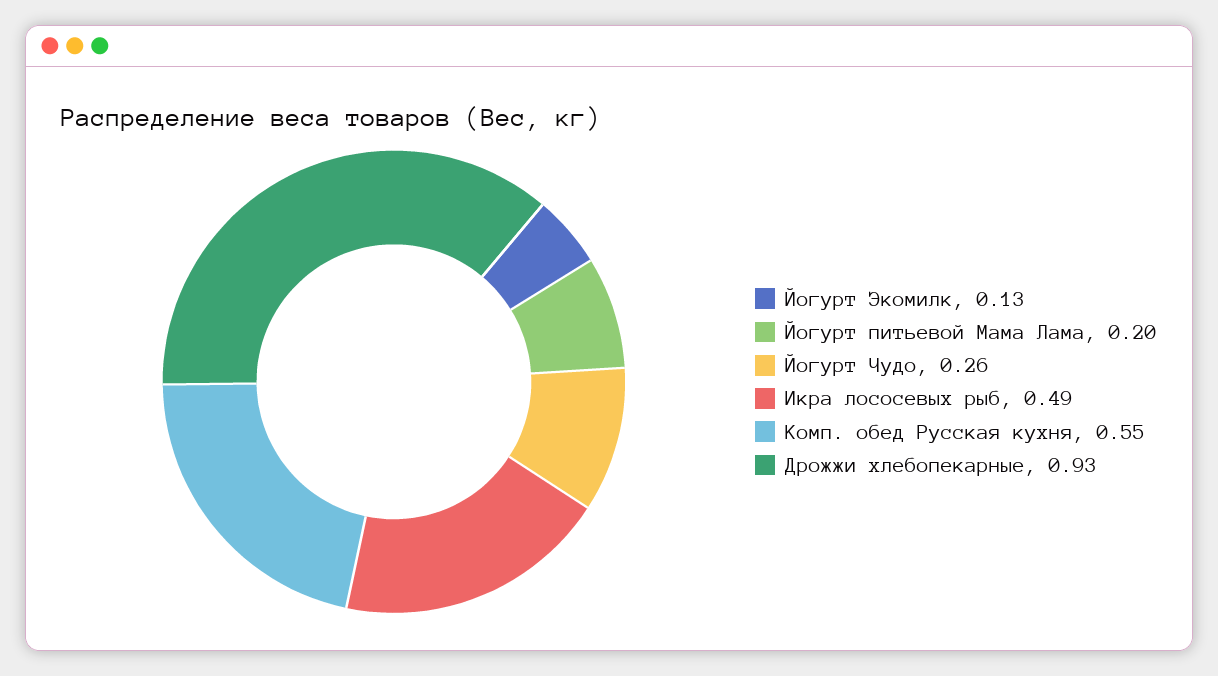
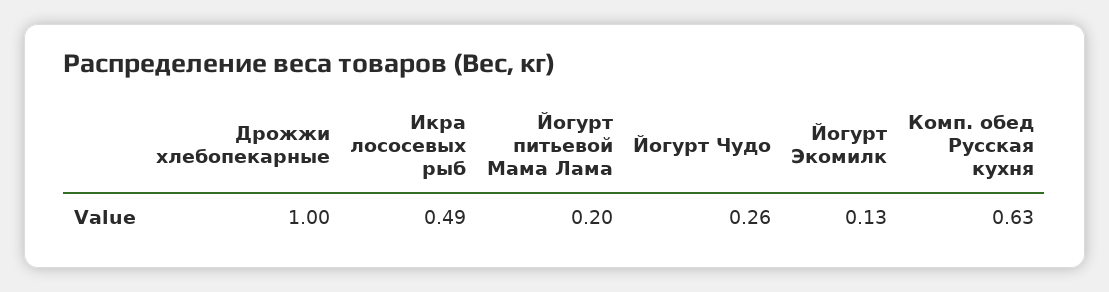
Комп. обед Русская кухня: 0.55 -> 0.63
Дрожжи хлебопекарные: 0.93 -> 1

